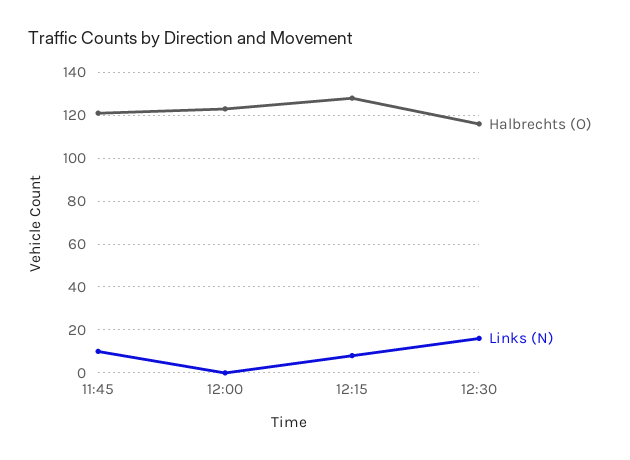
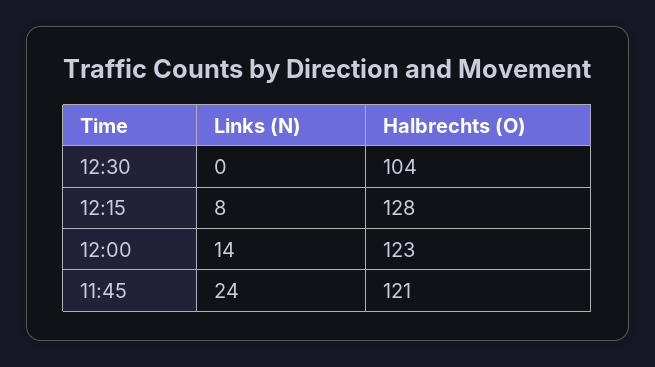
Links (N), 11:45: 10 -> 24
Links (N), 12:00: 0 -> 14
Halbrechts (O), 12:30: 115 -> 104
Links (N), 12:30: 15 -> 0

